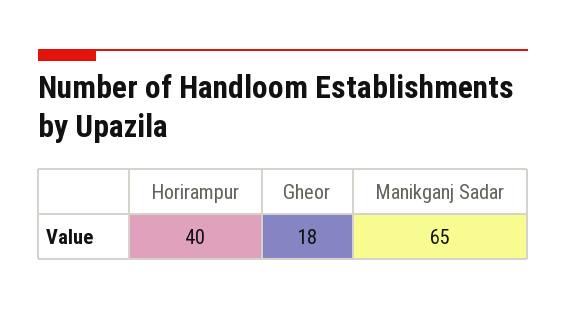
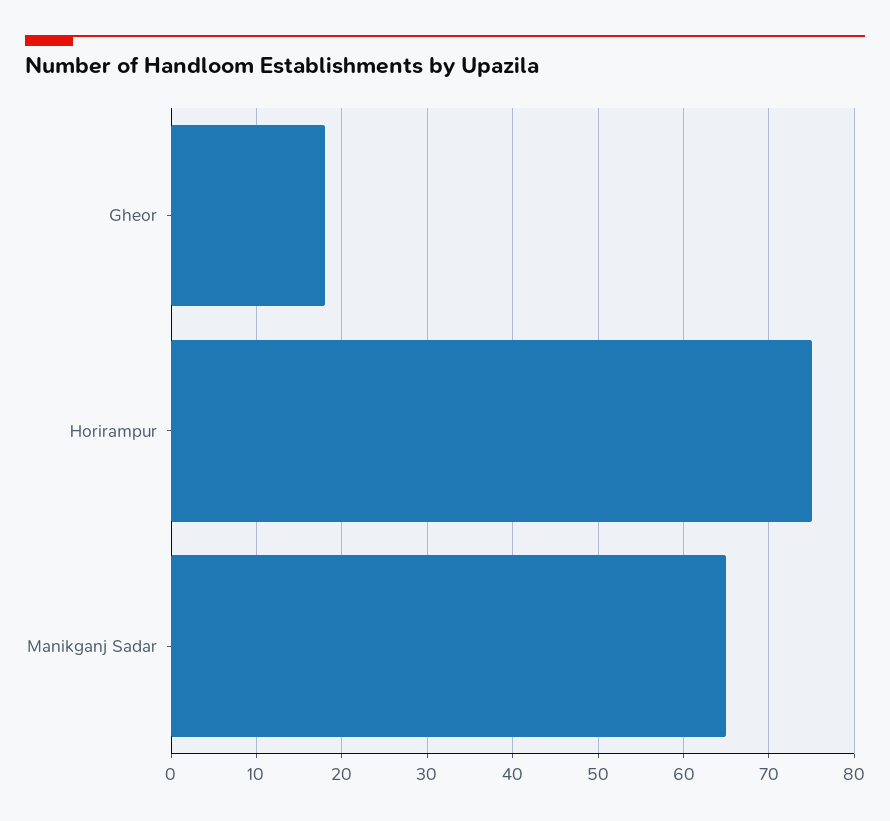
Horirampur: 40 -> 75

